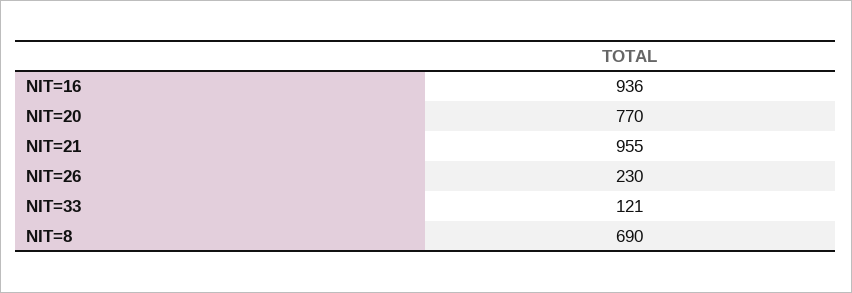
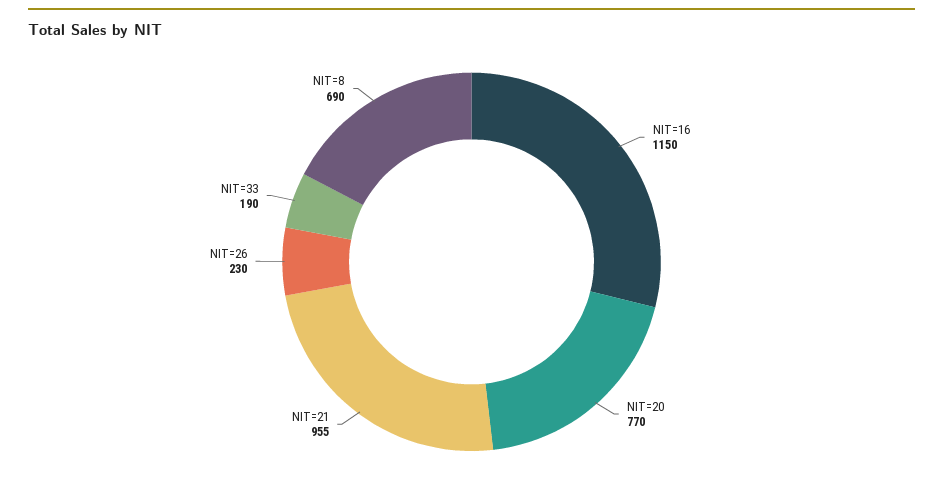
NIT=16: 936 -> 1150
NIT=33: 121 -> 190

